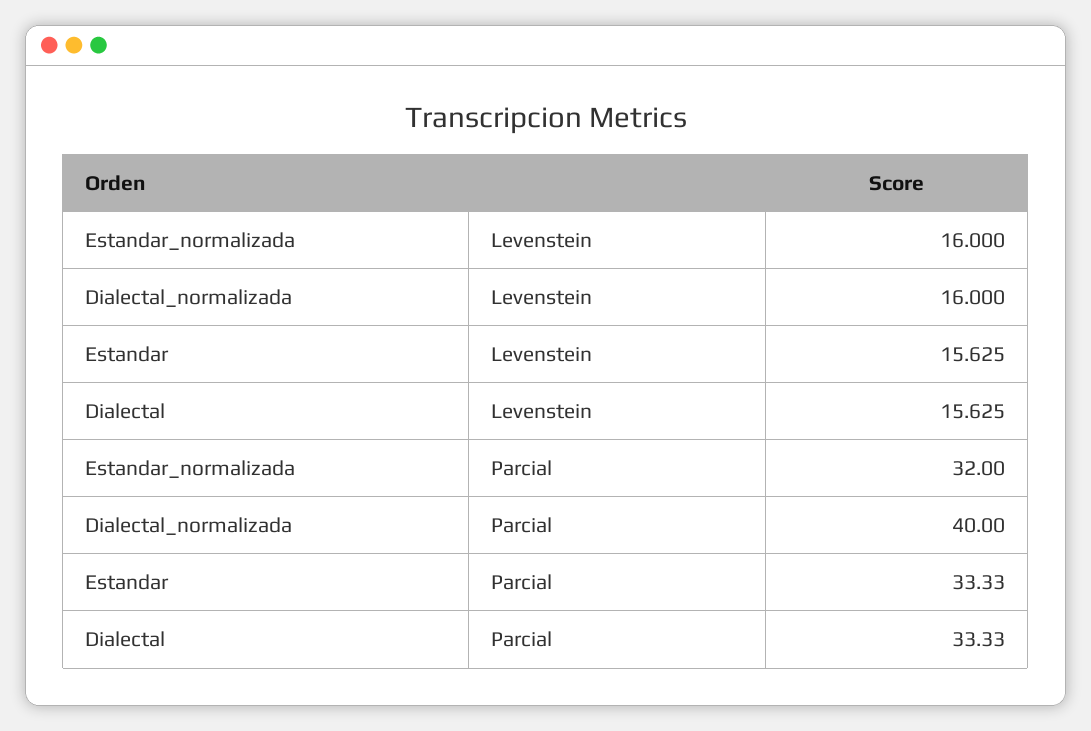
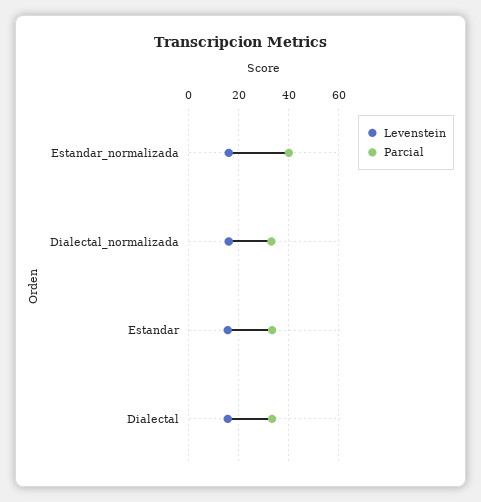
Parcial, Estandar_normalizada: 32 -> 40
Parcial, Dialectal_normalizada: 40 -> 32.5

